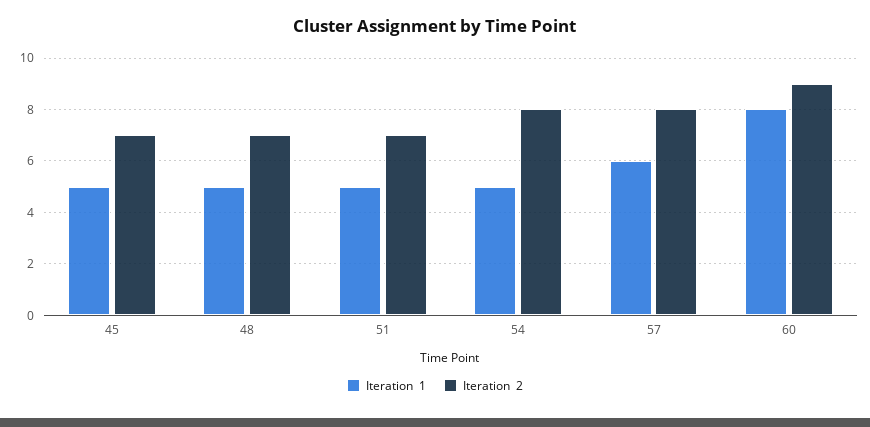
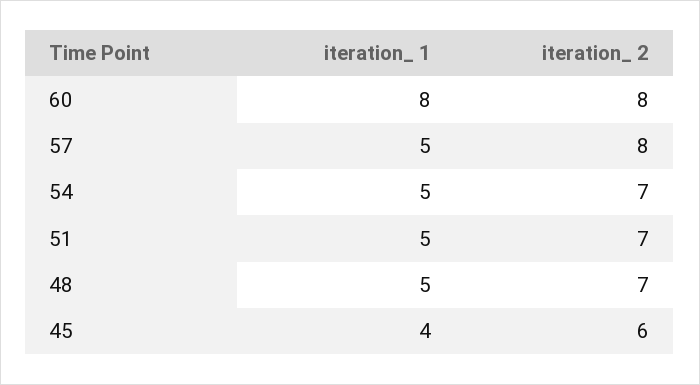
Iteration  1, 45: 5 -> 4
Iteration  2, 45: 7 -> 6
Iteration  2, 54: 8 -> 7
Iteration  1, 57: 6 -> 5
Iteration  2, 60: 9 -> 8

